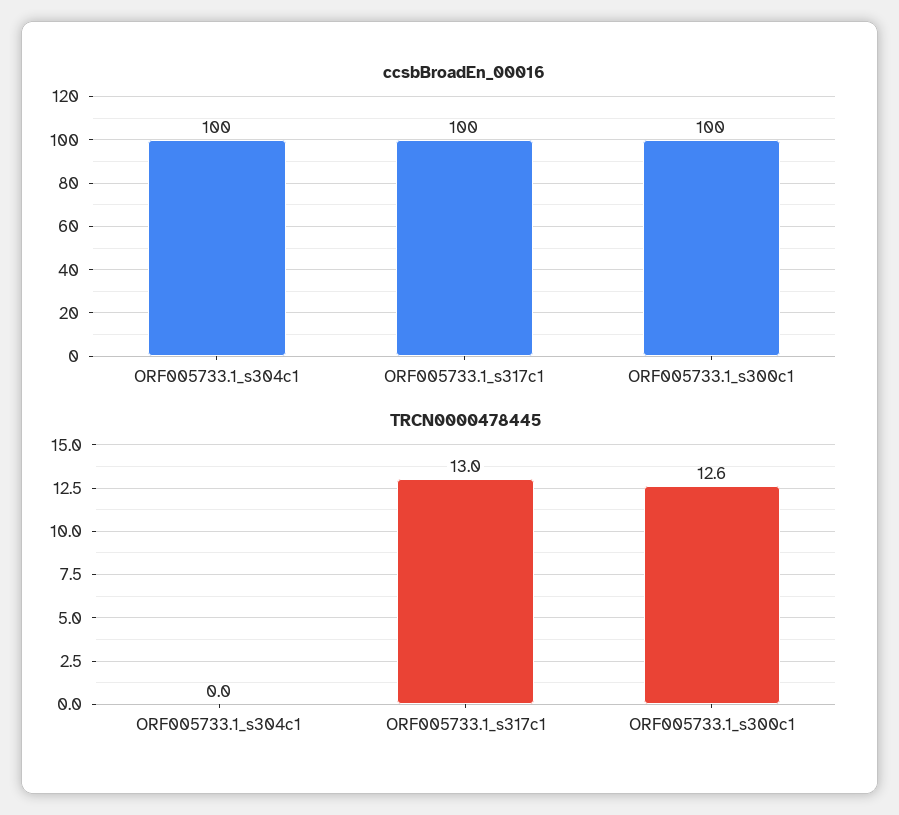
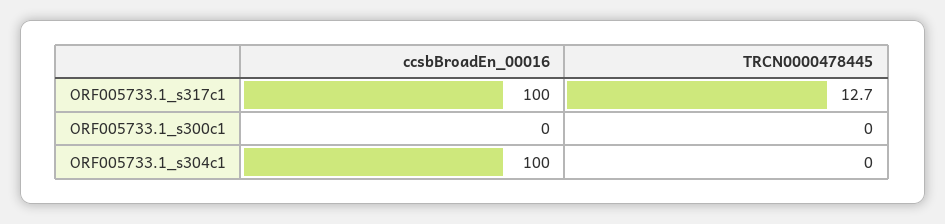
ccsbBroadEn_00016, ORF005733.1_s300c1: 100 -> 0
TRCN0000478445, ORF005733.1_s317c1: 13 -> 12.7
TRCN0000478445, ORF005733.1_s300c1: 12.6 -> 0

